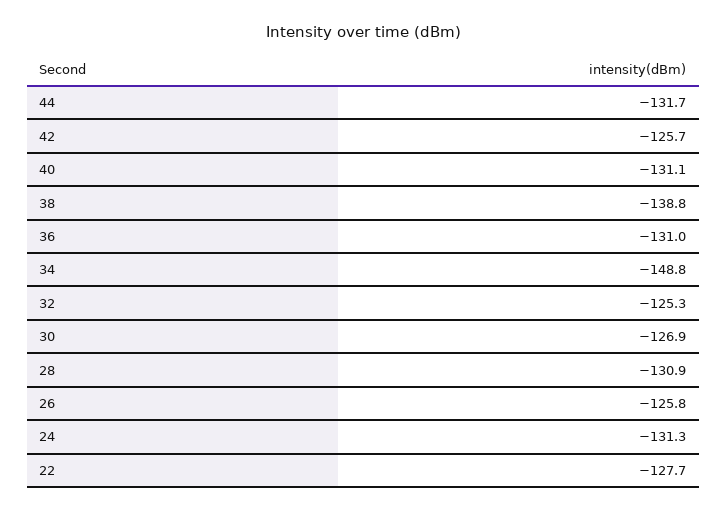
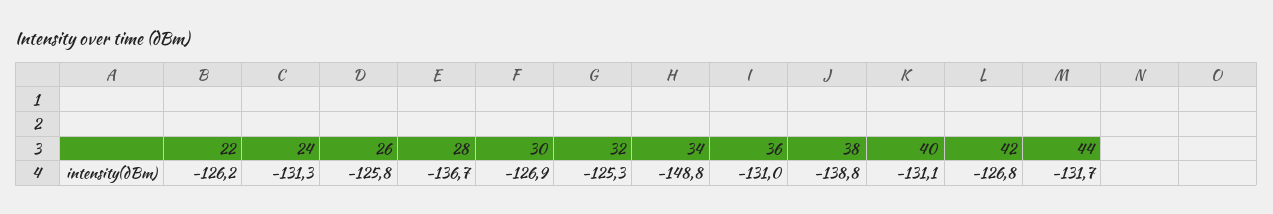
42: -125.7 -> -126.8
28: -130.9 -> -136.7
22: -127.7 -> -126.2

